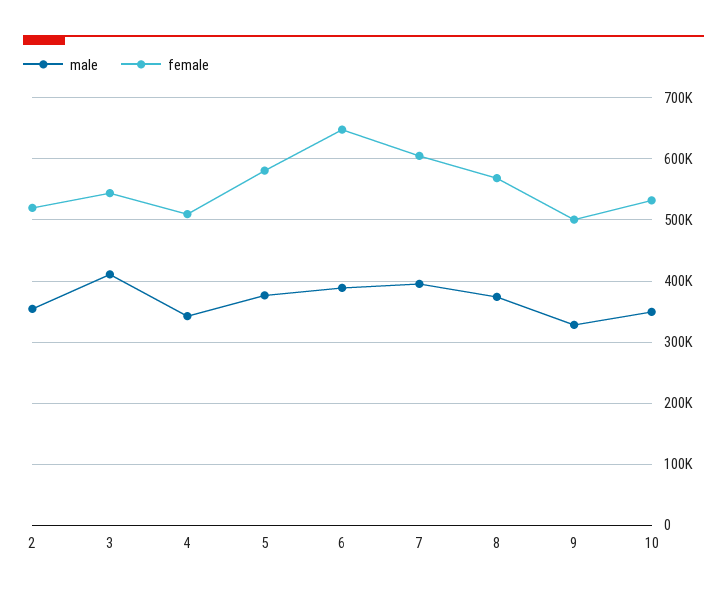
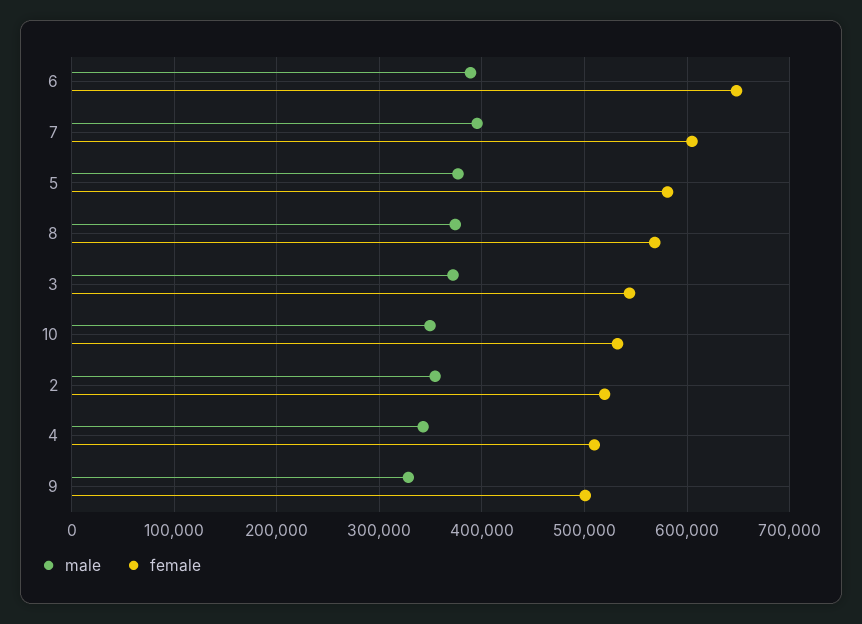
male, 3: 410000 -> 370000

